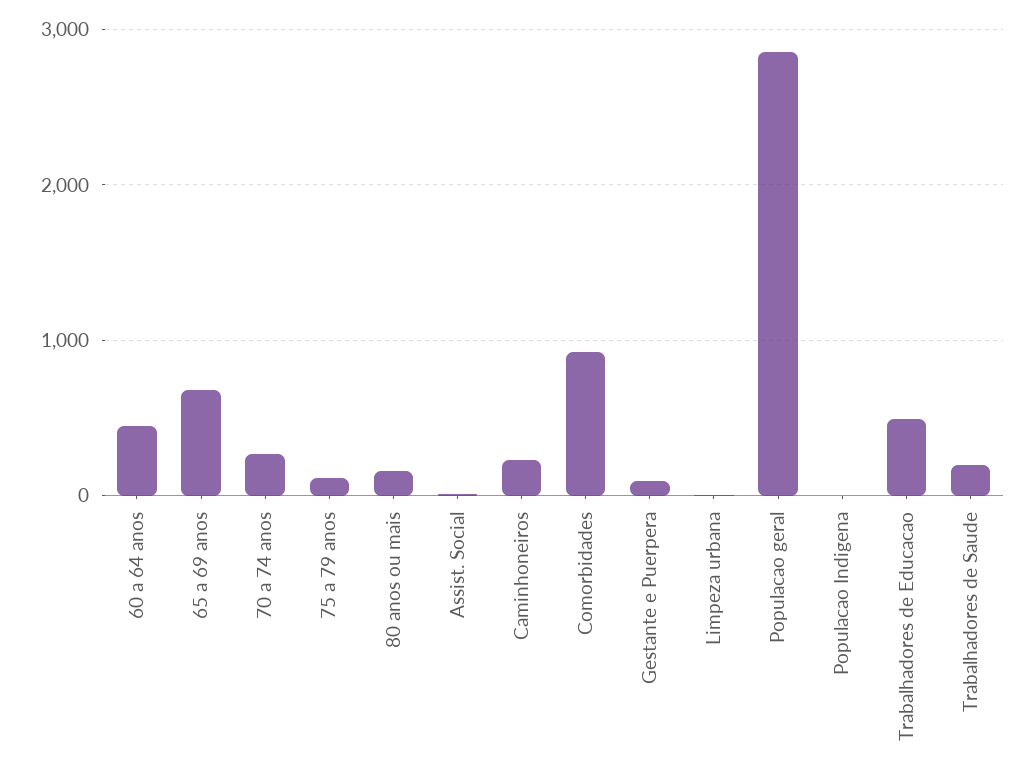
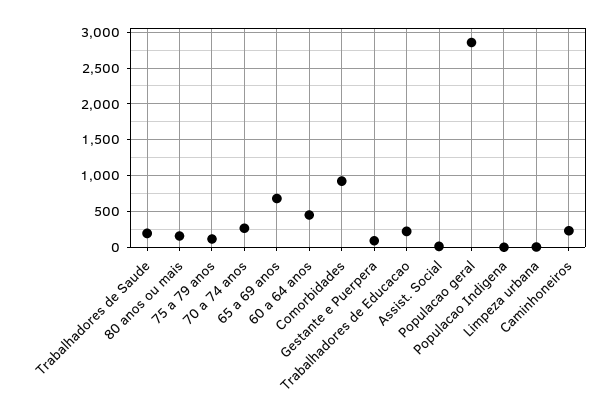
Trabalhadores de Educacao: 500 -> 200

